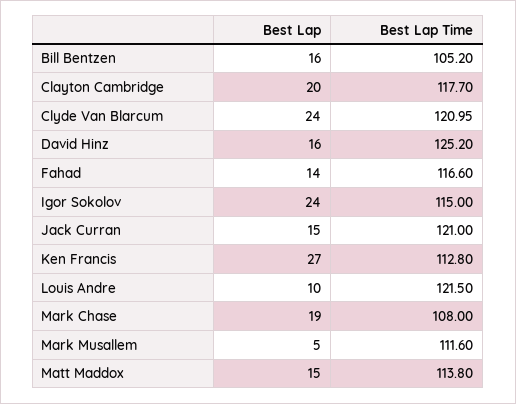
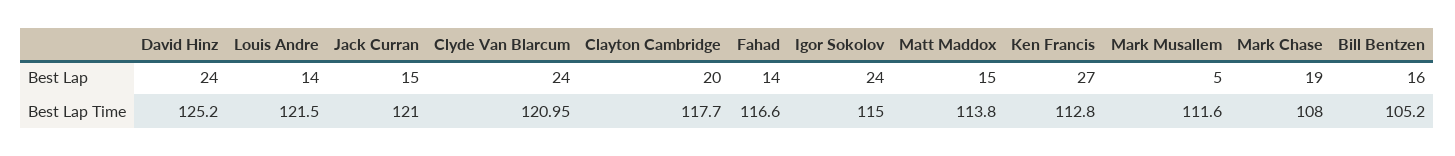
Best Lap, David Hinz: 16 -> 24
Best Lap, Louis Andre: 10 -> 14

